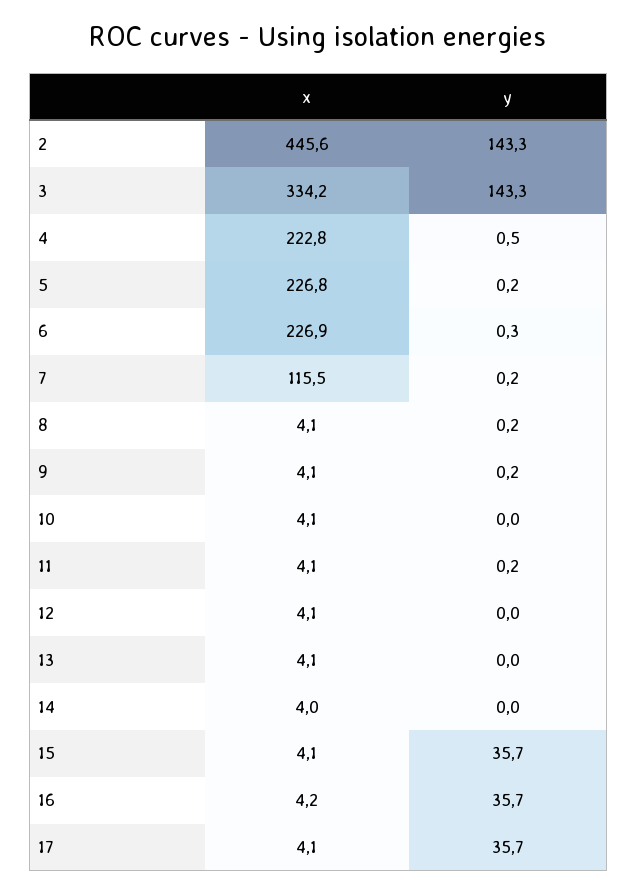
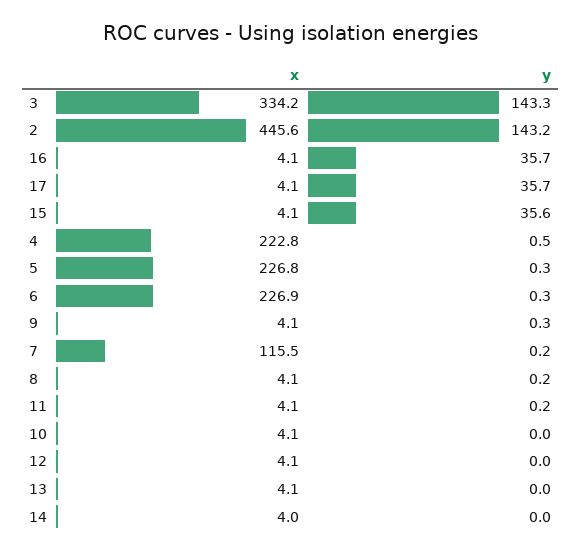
y, 2: 143.3 -> 143.2
y, 5: 0.2 -> 0.3
y, 9: 0.2 -> 0.3
y, 15: 35.7 -> 35.6
x, 16: 4.2 -> 4.1

